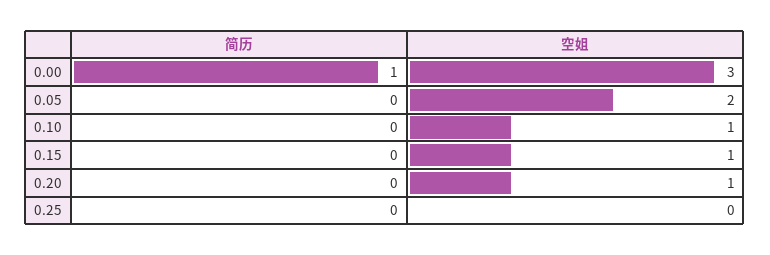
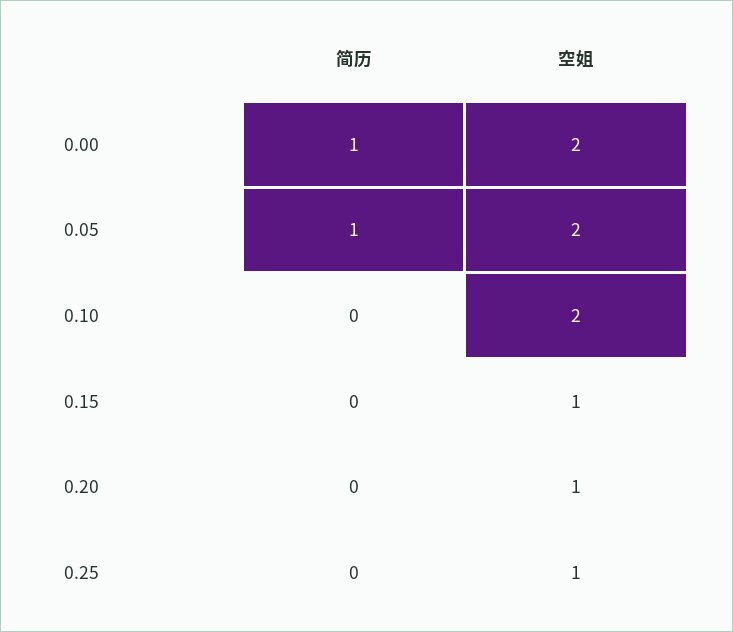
空姐, 0.00: 3 -> 2
简历, 0.05: 0 -> 1
空姐, 0.10: 1 -> 2
空姐, 0.25: 0 -> 1

